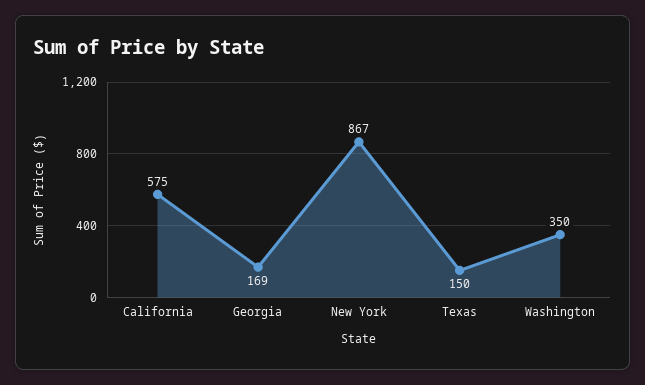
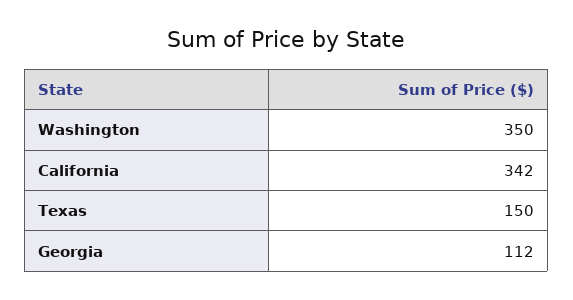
California: 575 -> 342
Georgia: 169 -> 112
New York: 867 -> none

